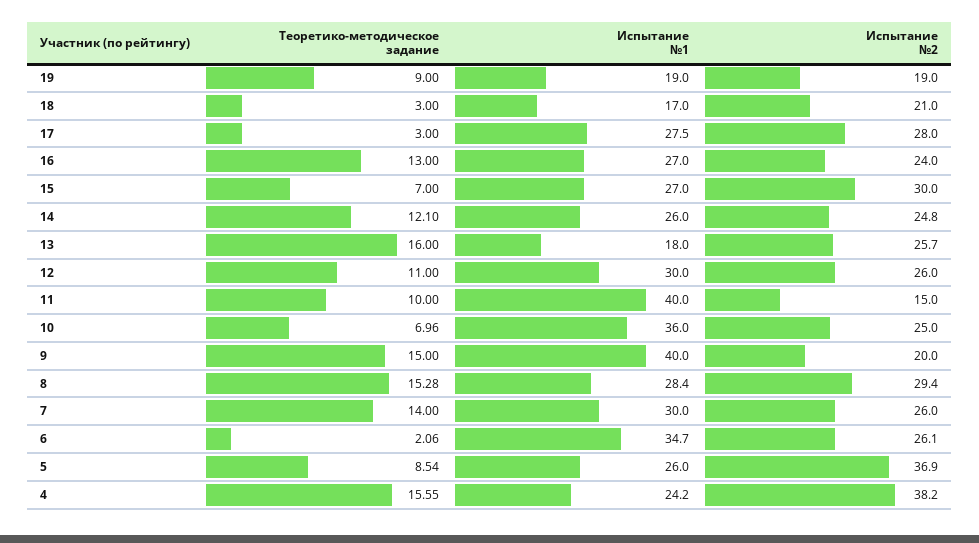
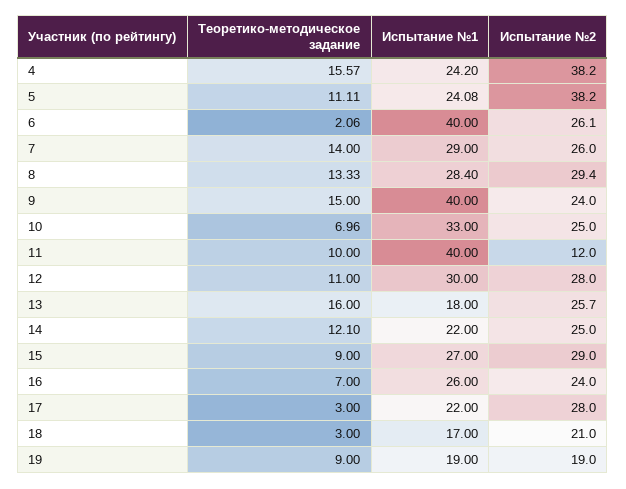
Испытание №1, 17: 27.5 -> 22
Теоретико-методическое задание, 16: 13 -> 7
Испытание №1, 16: 27 -> 26
Теоретико-методическое задание, 15: 7 -> 9
Испытание №2, 15: 30 -> 29
Испытание №1, 14: 26 -> 22
Испытание №2, 14: 24.8 -> 25
Испытание №2, 12: 26 -> 28
Испытание №2, 11: 15 -> 12
Испытание №1, 10: 36 -> 33
Испытание №2, 9: 20 -> 24
Теоретико-методическое задание, 8: 15.28 -> 13.33
Испытание №1, 7: 30 -> 29
Испытание №1, 6: 34.7 -> 40
Теоретико-методическое задание, 5: 8.54 -> 11.11
Испытание №1, 5: 26 -> 24.08
Испытание №2, 5: 36.9 -> 38.2
Теоретико-методическое задание, 4: 15.55 -> 15.57

